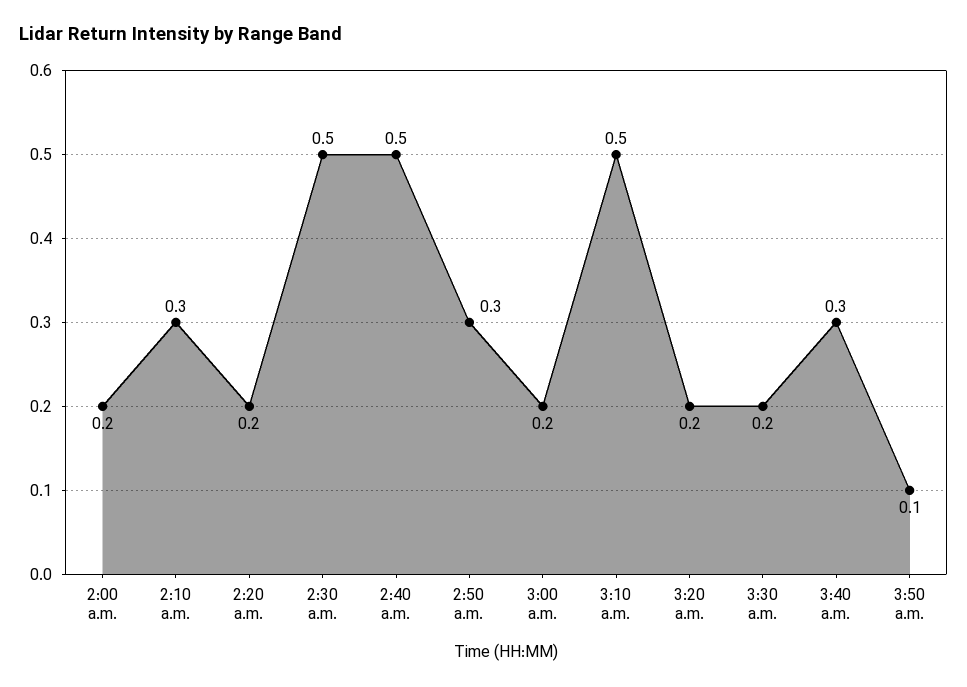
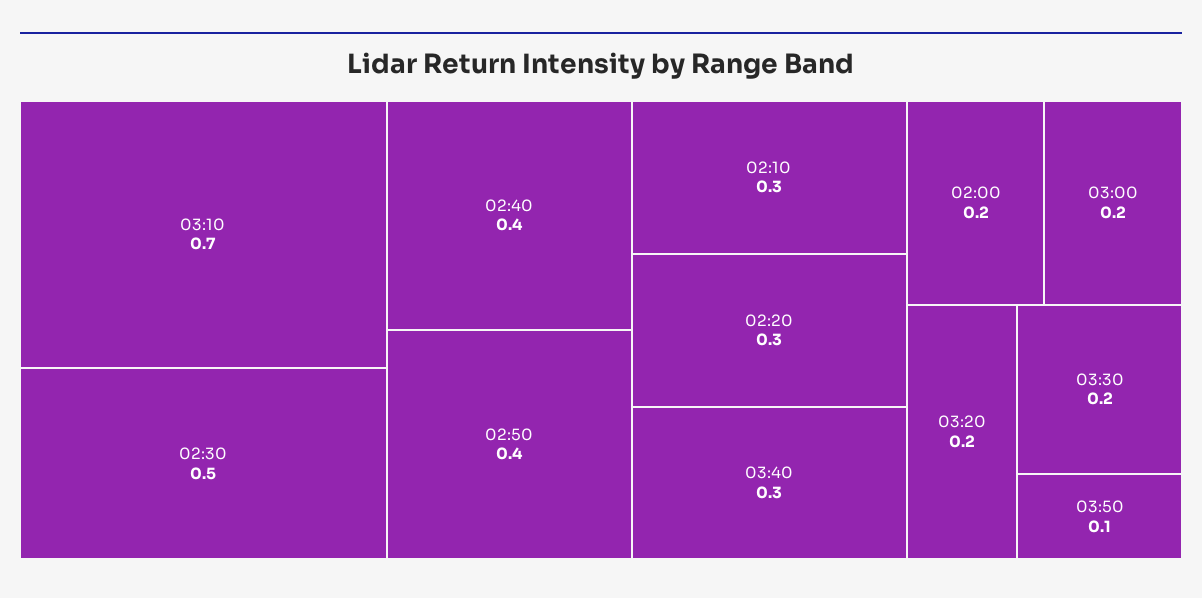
2:20 a.m.: 0.2 -> 0.3
2:40 a.m.: 0.5 -> 0.4
2:50 a.m.: 0.3 -> 0.4
3:10 a.m.: 0.5 -> 0.7

